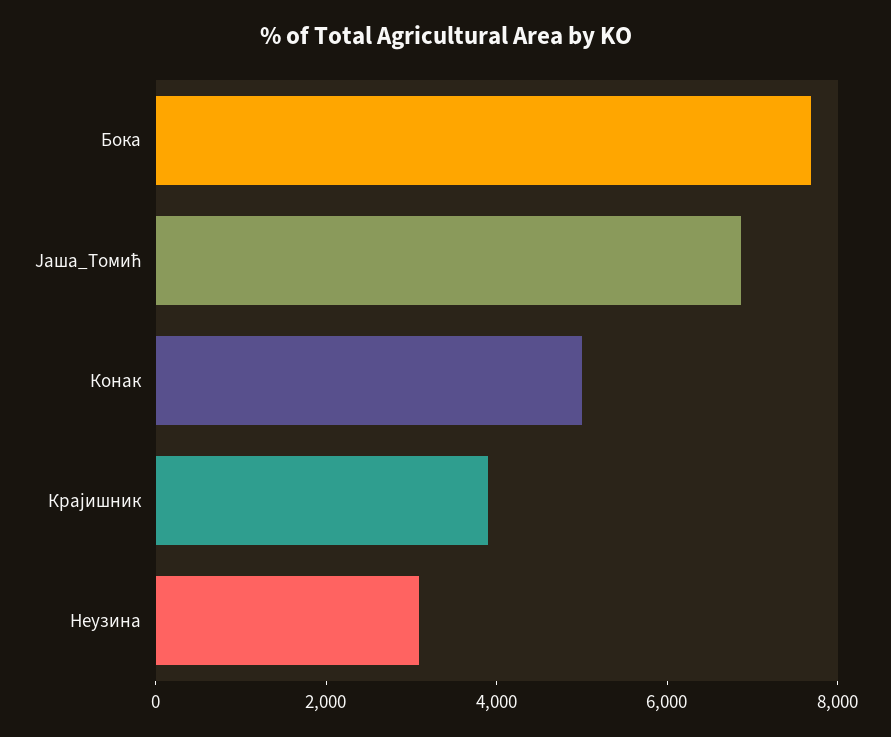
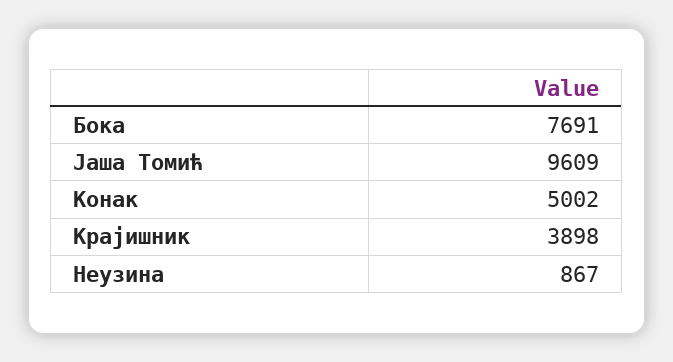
Јаша_Томић: 7000 -> 9609
Неузина: 3000 -> 867

